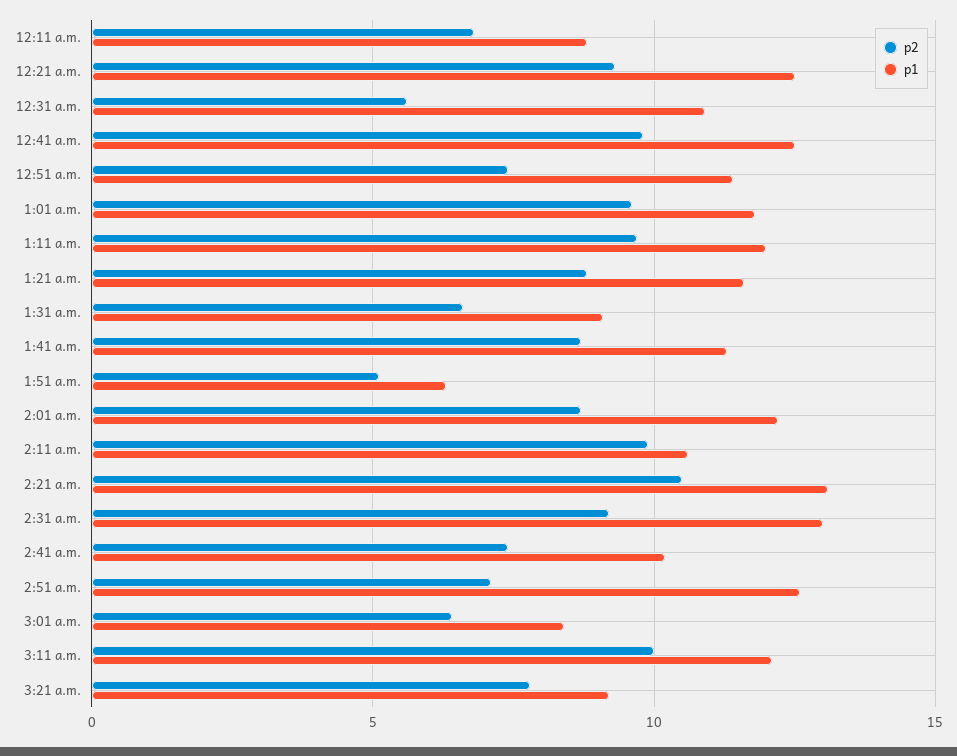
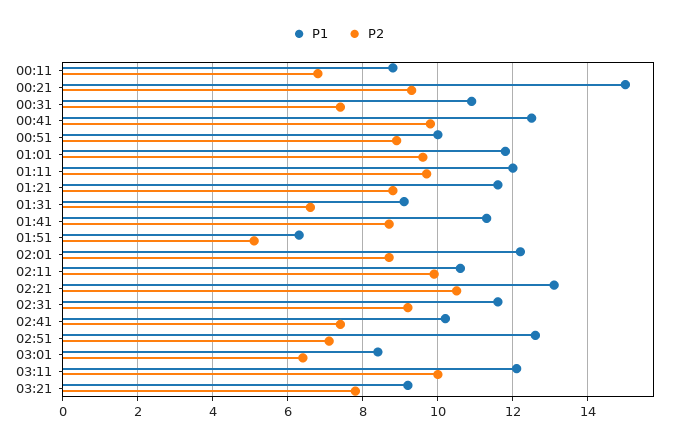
p1, 12:21 a.m.: 12.5 -> 15
p2, 12:31 a.m.: 5.5 -> 7.5
p2, 12:51 a.m.: 7.5 -> 9
p1, 12:51 a.m.: 11.5 -> 10
p1, 2:31 a.m.: 13 -> 11.5

